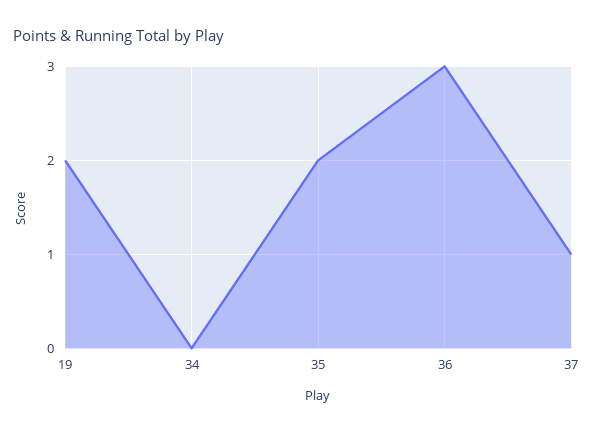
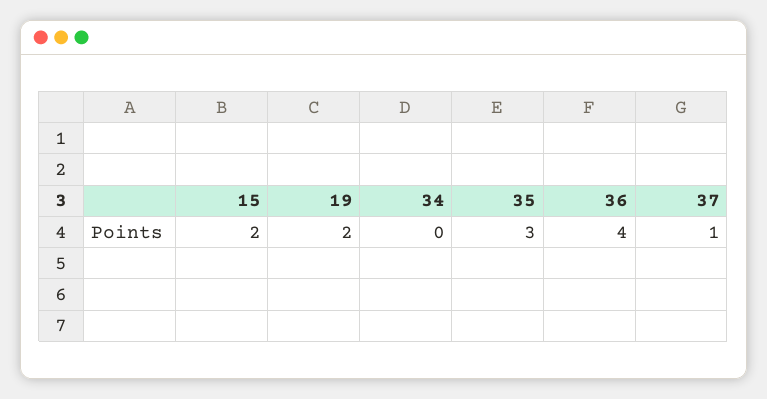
35: 2 -> 3
36: 3 -> 4
15: none -> 2

